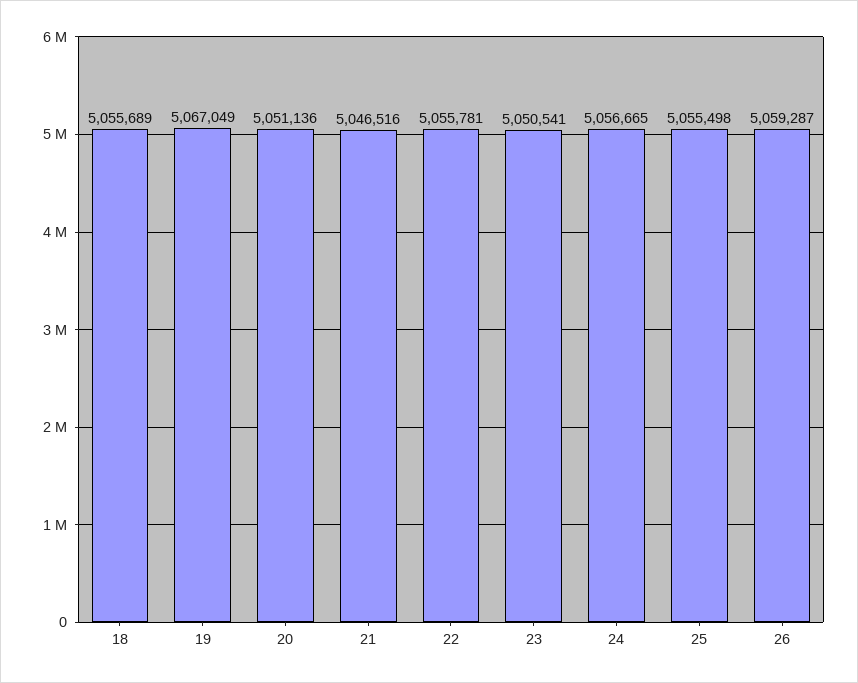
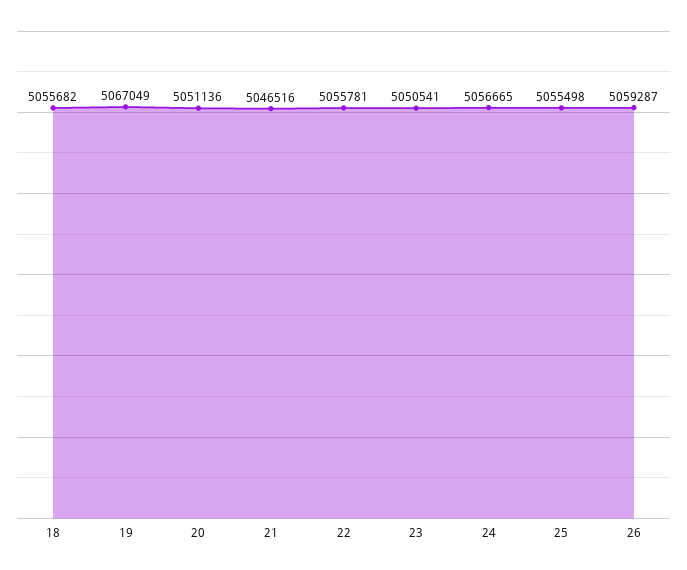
18: 5055689 -> 5055682

